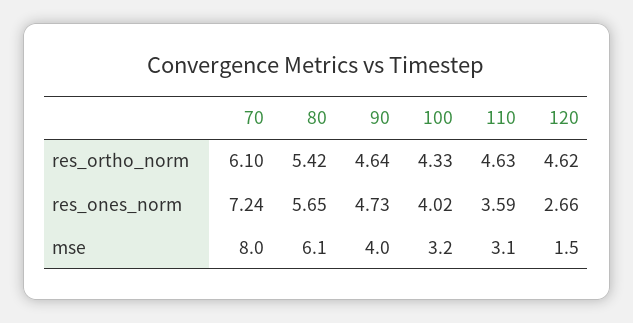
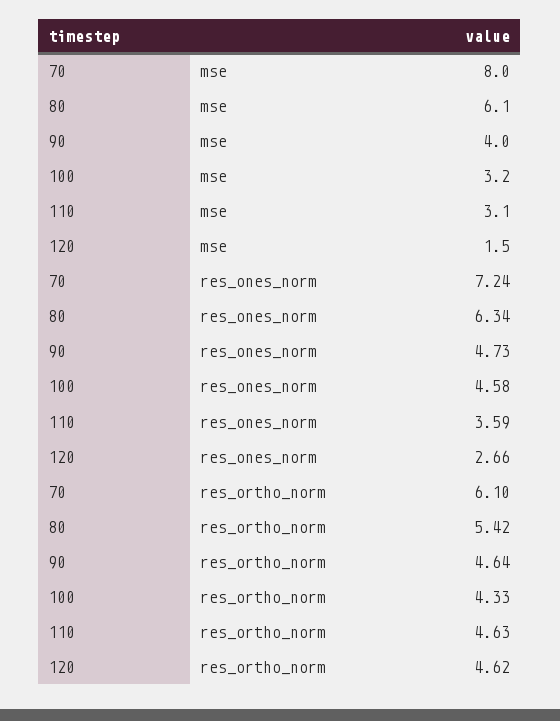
80, res_ones_norm: 5.65 -> 6.34
100, res_ones_norm: 4.02 -> 4.58

